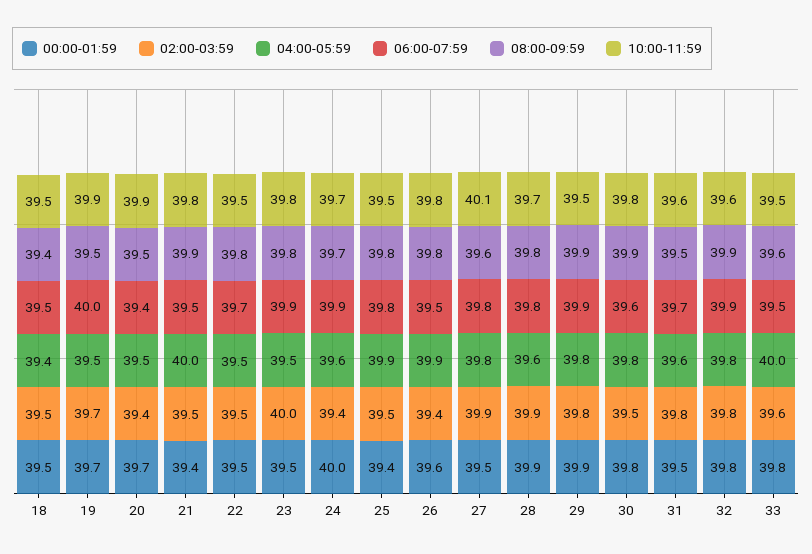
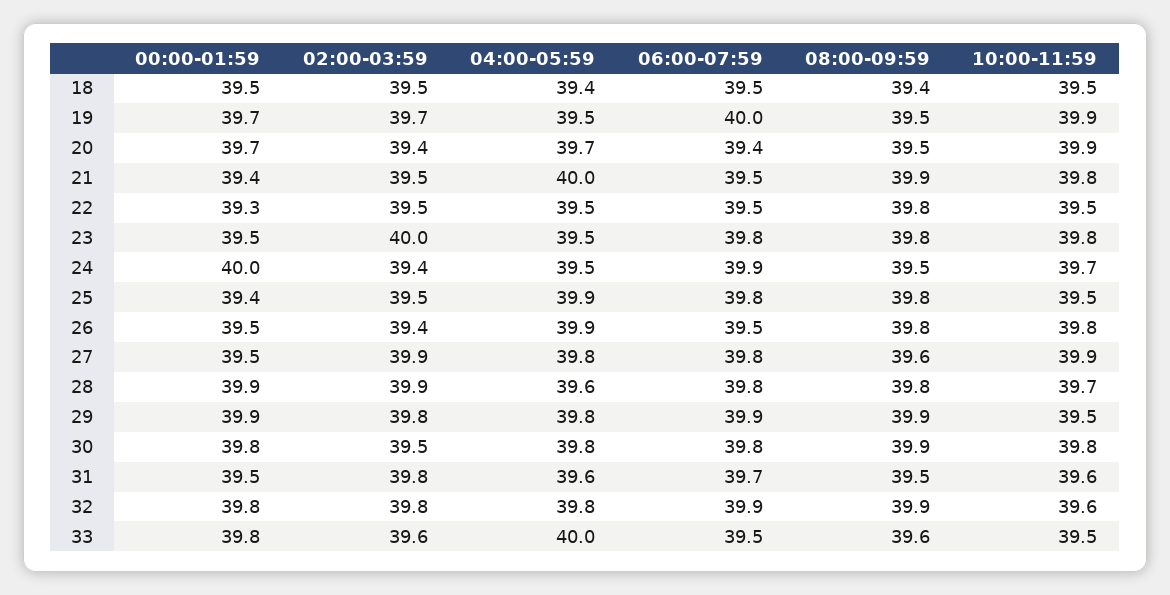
04:00-05:59, 20: 39.5 -> 39.7
00:00-01:59, 22: 39.5 -> 39.3
06:00-07:59, 22: 39.7 -> 39.5
06:00-07:59, 23: 39.9 -> 39.8
04:00-05:59, 24: 39.6 -> 39.5
08:00-09:59, 24: 39.7 -> 39.5
00:00-01:59, 26: 39.6 -> 39.5
10:00-11:59, 27: 40.1 -> 39.9
06:00-07:59, 30: 39.6 -> 39.8

